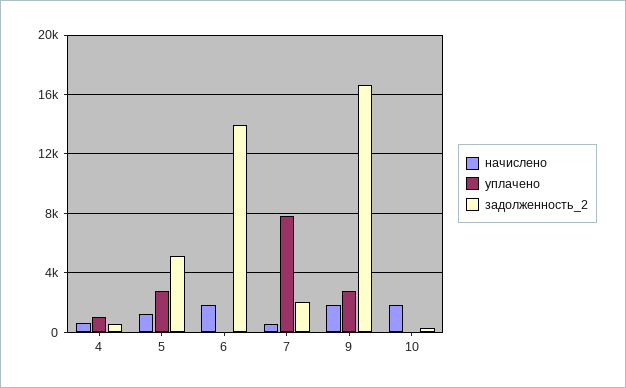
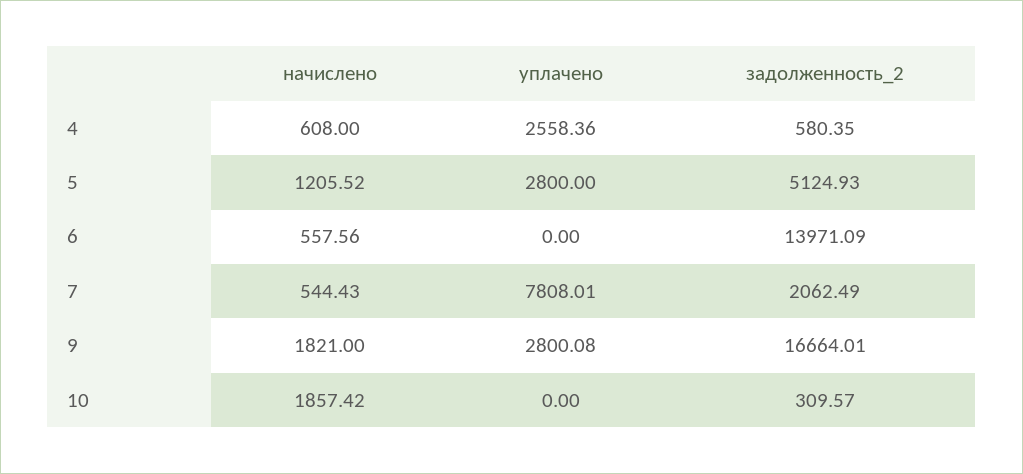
уплачено, 4: 1000 -> 2558.36
начислено, 6: 2000 -> 557.56

